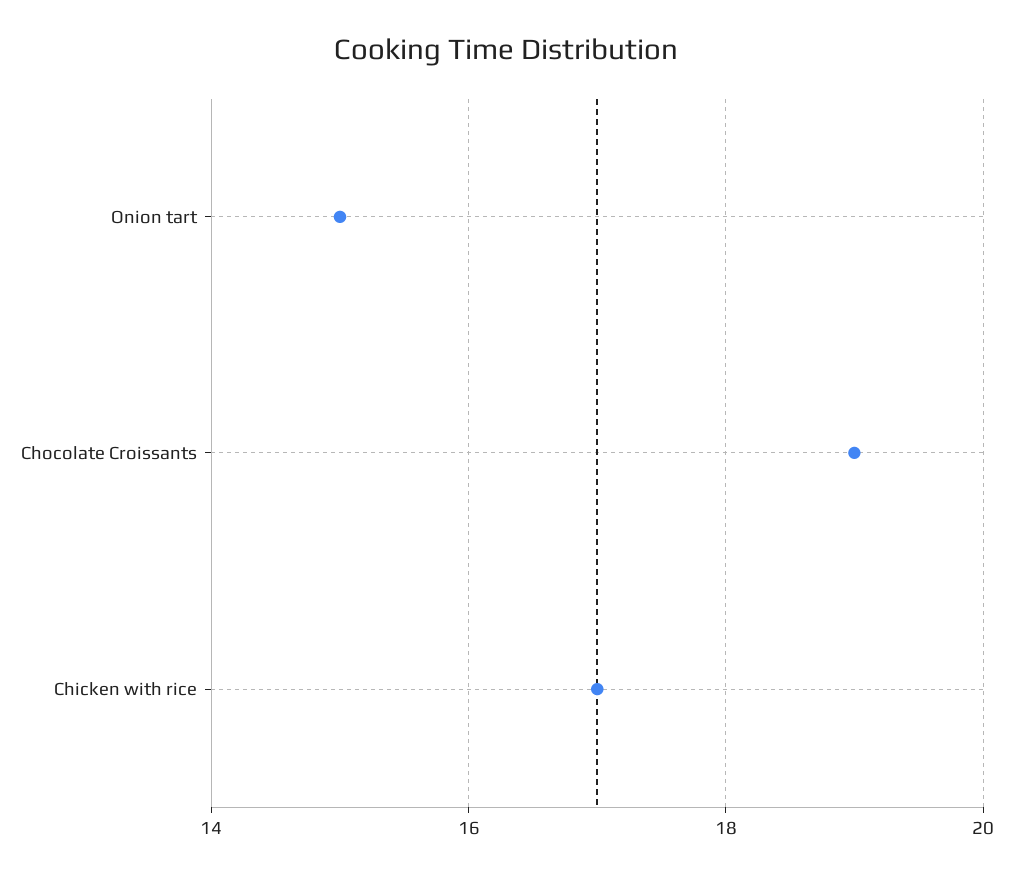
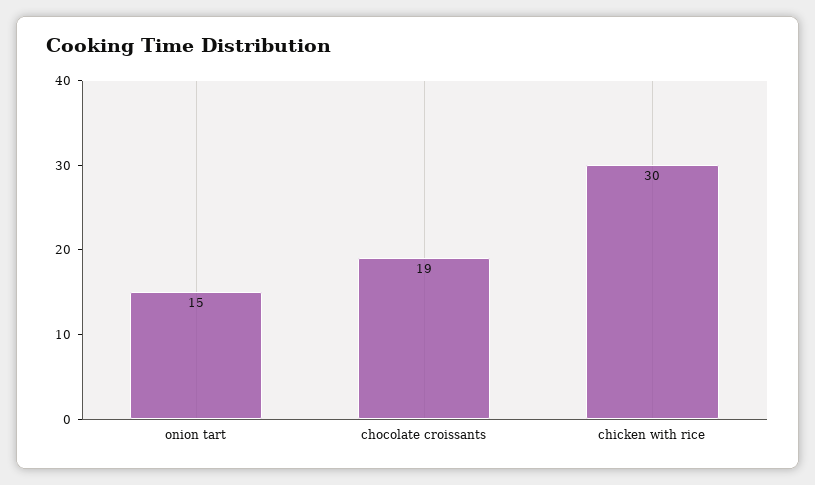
Chicken with rice: 17 -> 30

